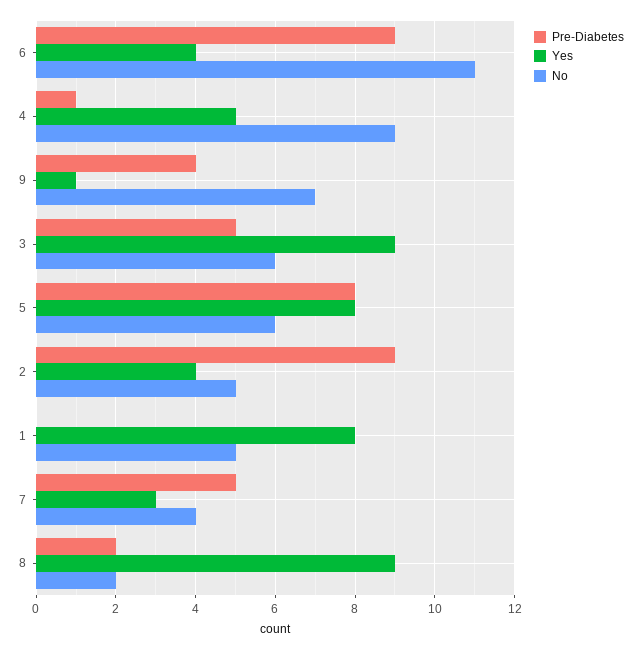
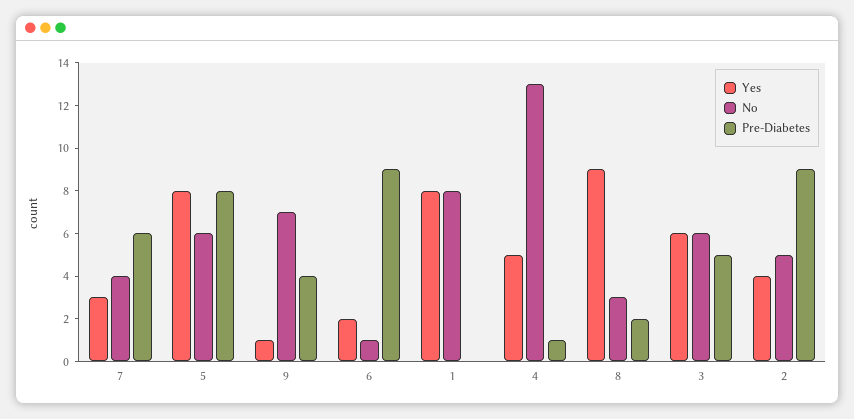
Yes, 6: 4 -> 2
No, 6: 11 -> 1
No, 4: 9 -> 13
Yes, 3: 9 -> 6
No, 1: 5 -> 8
Pre-Diabetes, 7: 5 -> 6
No, 8: 2 -> 3

